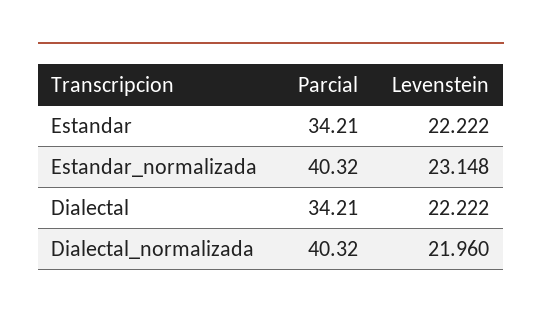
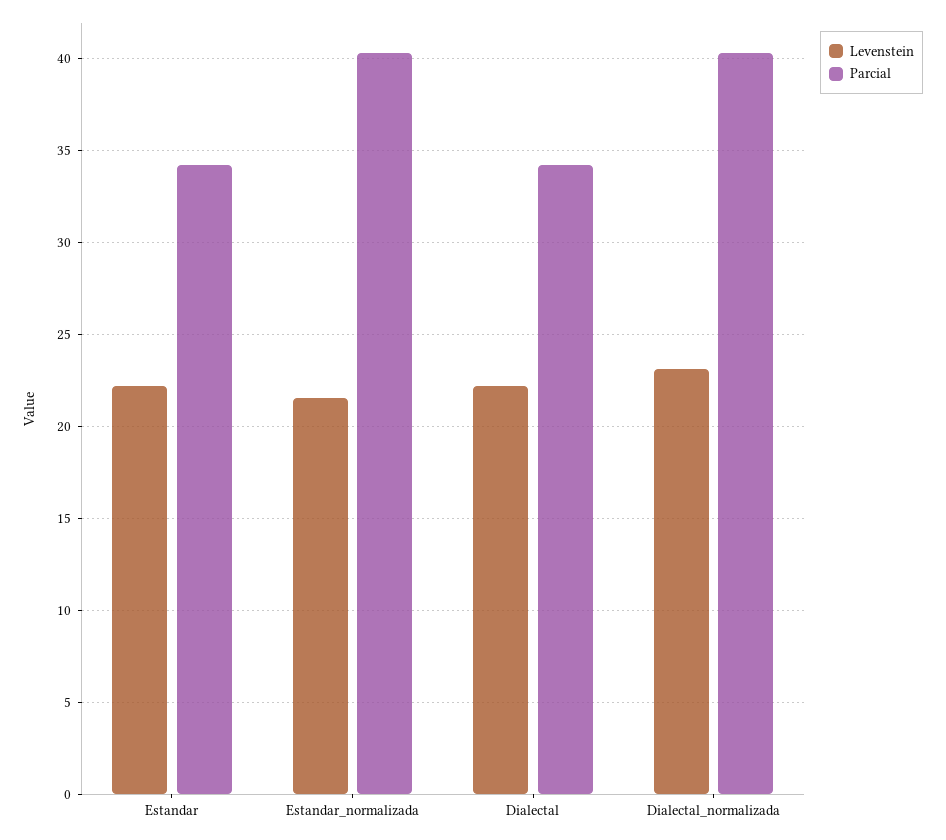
Levenstein, Estandar_normalizada: 23.148 -> 21.5
Levenstein, Dialectal_normalizada: 21.96 -> 23

